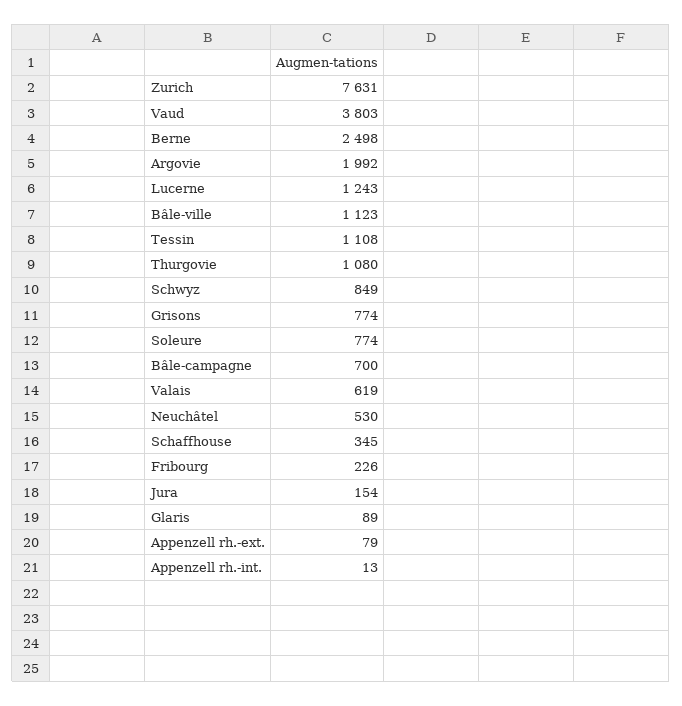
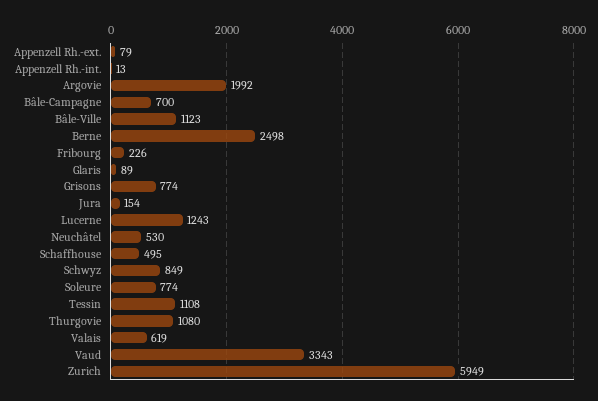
Zurich: 7631 -> 5949
Vaud: 3803 -> 3343
Schaffhouse: 345 -> 495

